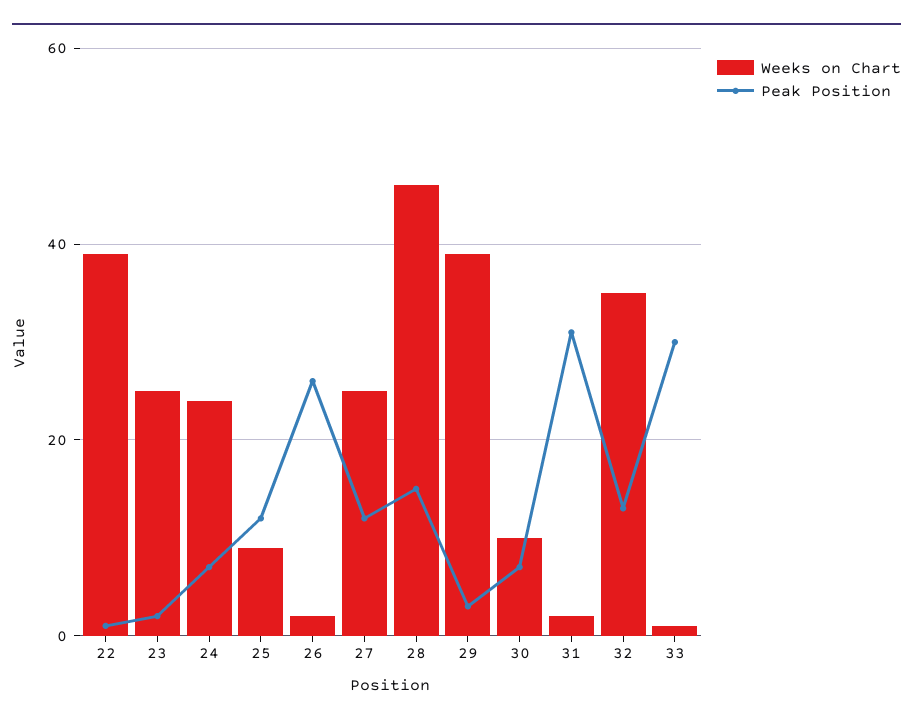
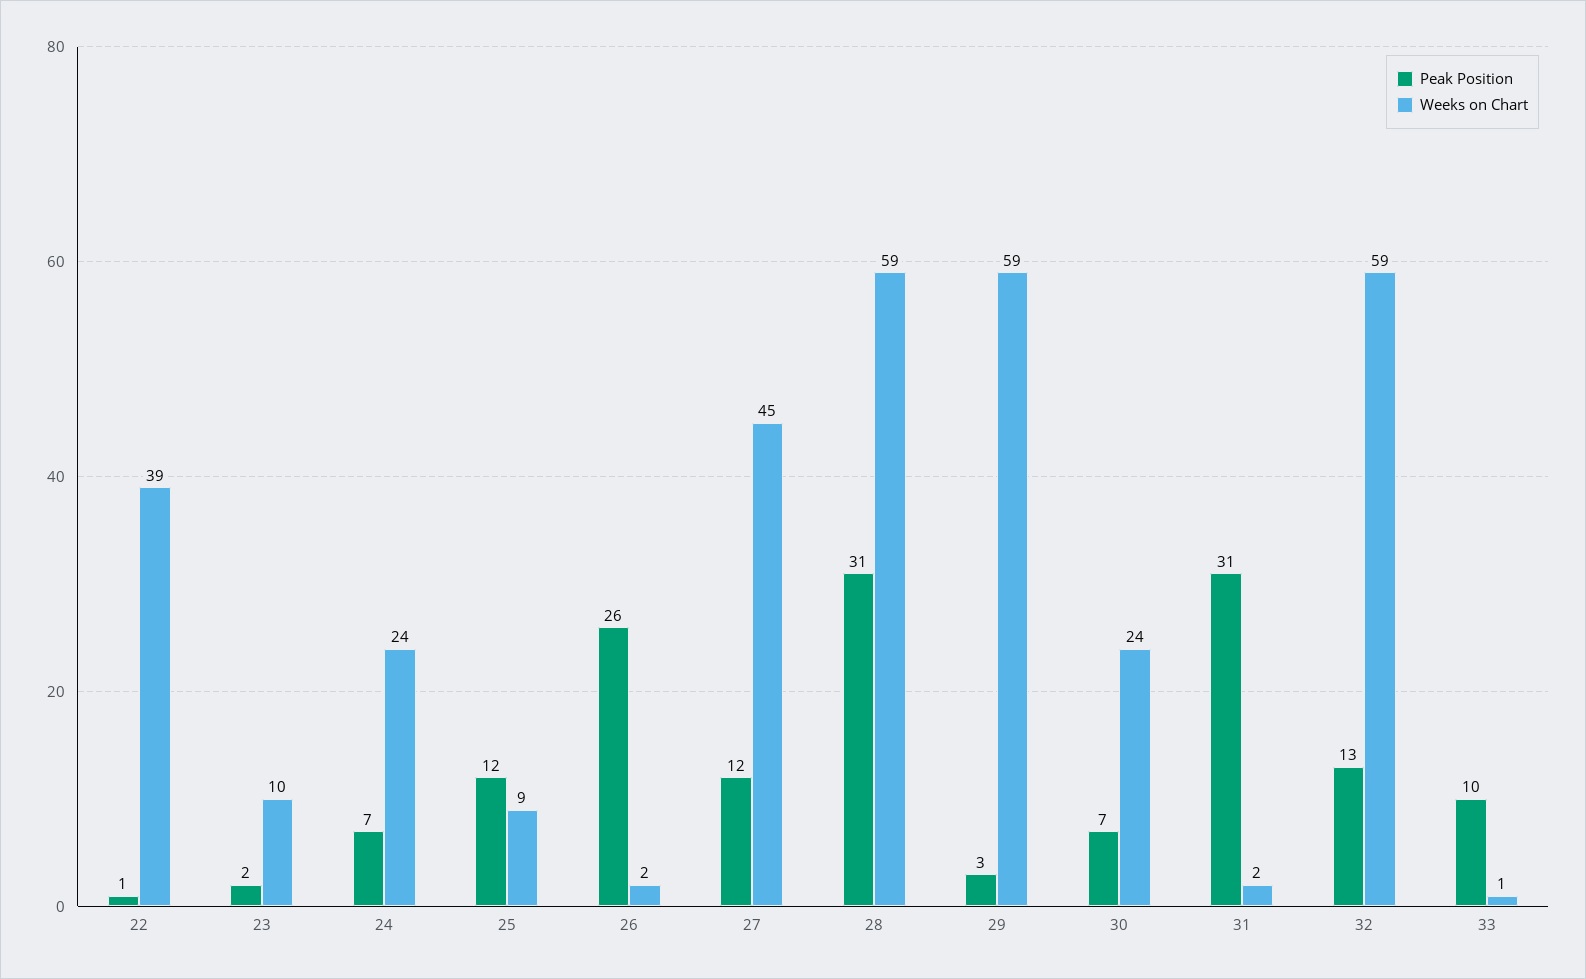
Weeks on Chart, 23: 25 -> 10
Weeks on Chart, 27: 25 -> 45
Weeks on Chart, 28: 45 -> 59
Peak Position, 28: 15 -> 31
Weeks on Chart, 29: 40 -> 59
Weeks on Chart, 30: 10 -> 24
Weeks on Chart, 32: 35 -> 59
Peak Position, 33: 30 -> 10

